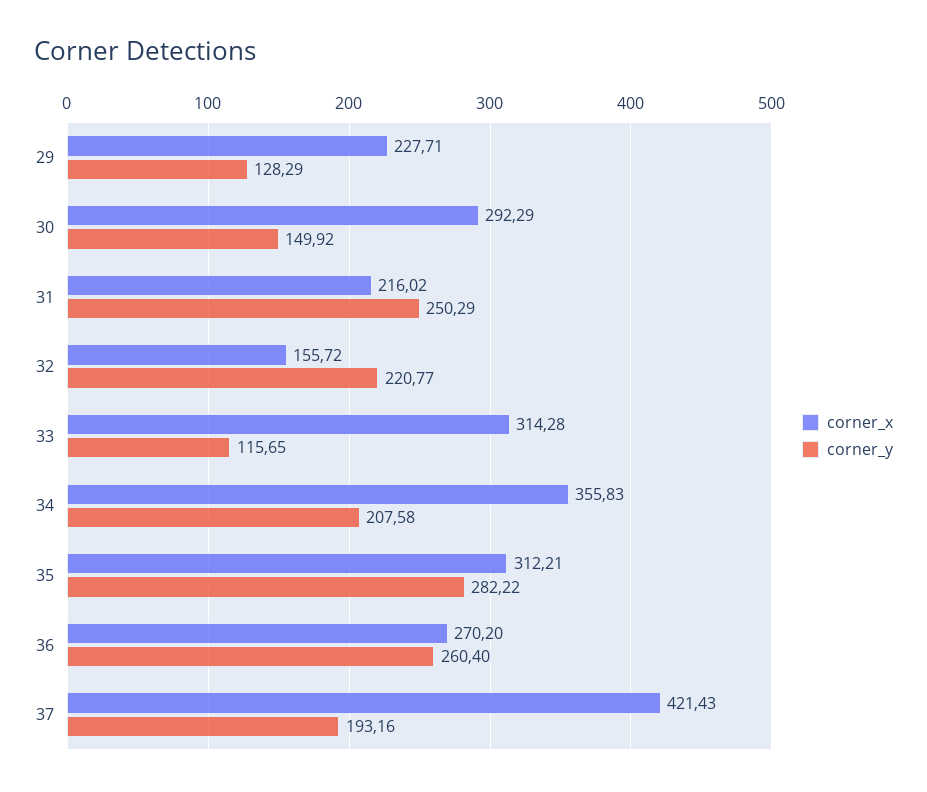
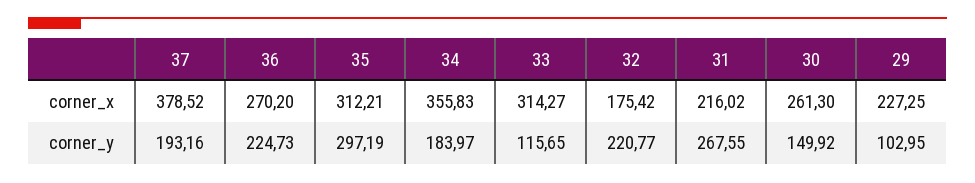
corner_x, 29: 227.71 -> 227.25
corner_y, 29: 128.29 -> 102.95
corner_x, 30: 292.29 -> 261.3
corner_y, 31: 250.29 -> 267.55
corner_x, 32: 155.72 -> 175.42
corner_x, 33: 314.28 -> 314.27
corner_y, 34: 207.58 -> 183.97
corner_y, 35: 282.22 -> 297.19
corner_y, 36: 260.4 -> 224.73
corner_x, 37: 421.43 -> 378.52

